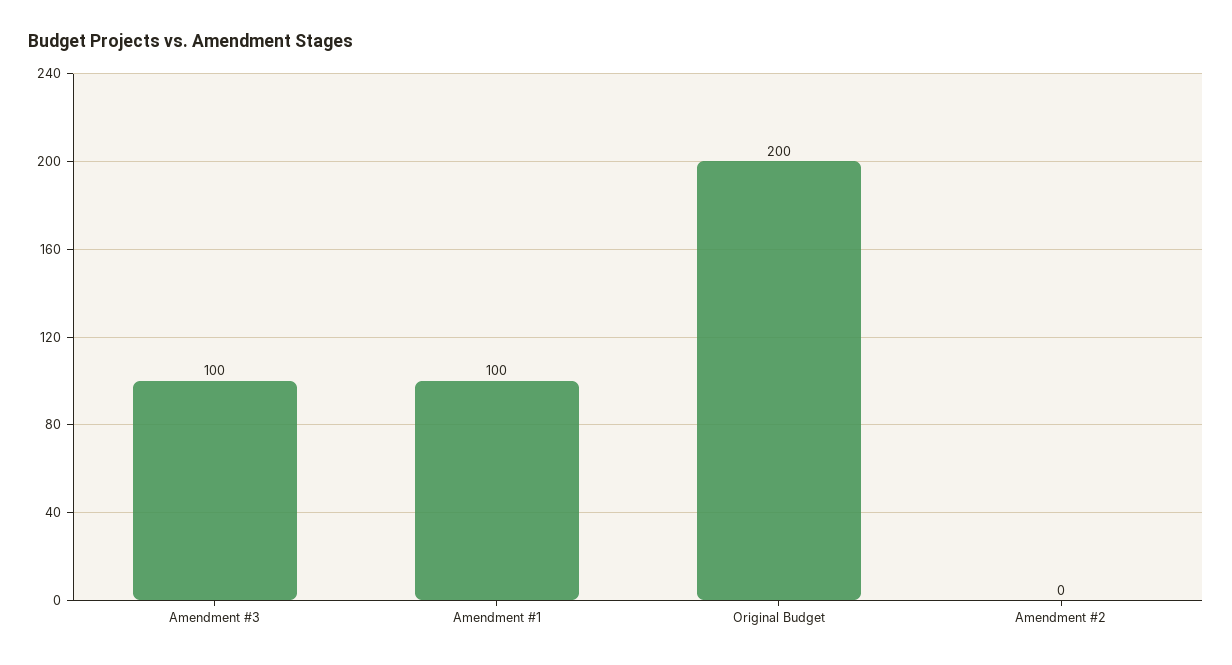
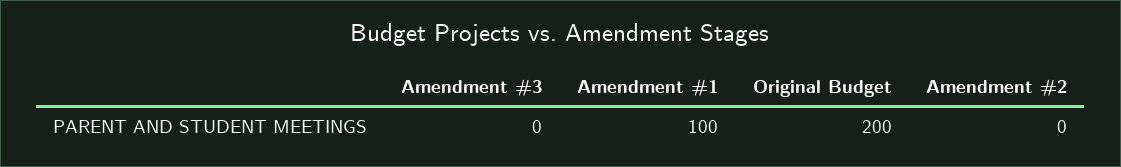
Amendment #3: 100 -> 0

